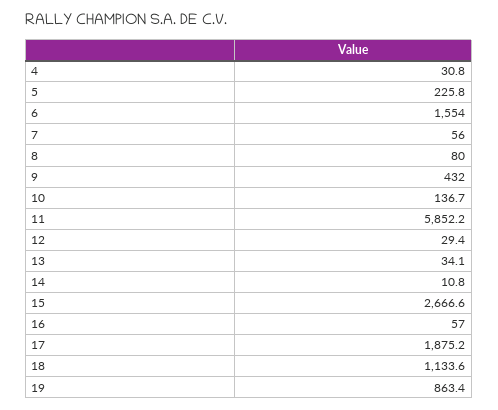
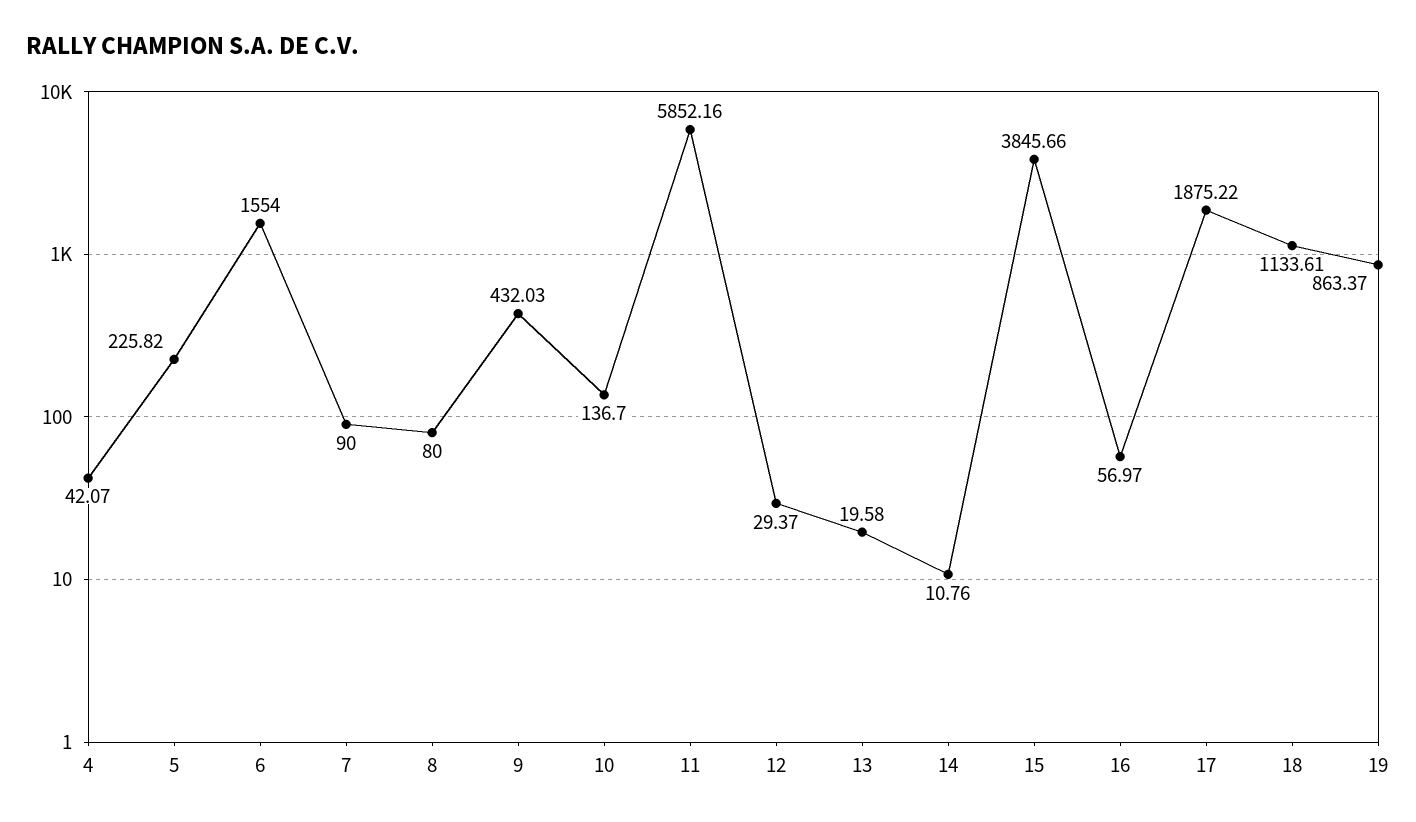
4: 30.8 -> 42.07
7: 56 -> 90
13: 34.1 -> 19.58
15: 2666.6 -> 3845.66

